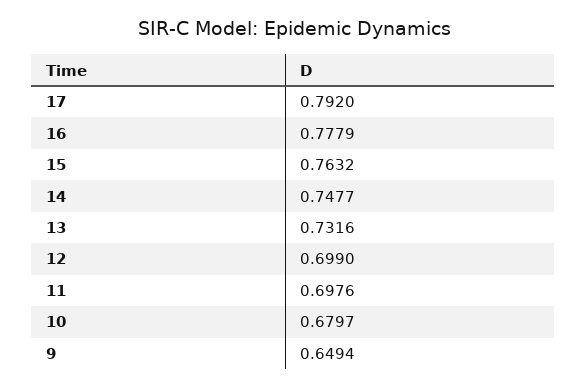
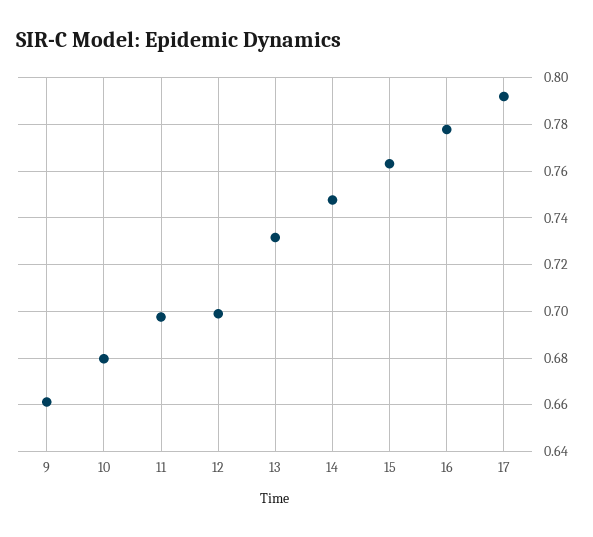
9: 0.6494 -> 0.66

